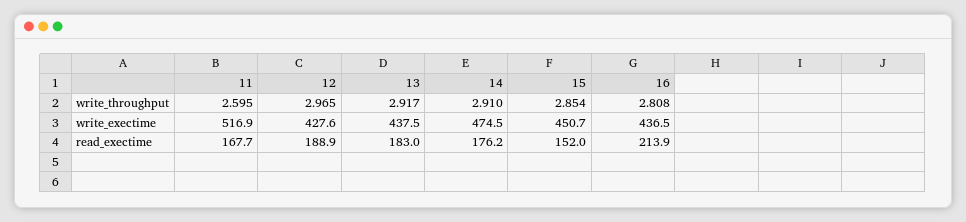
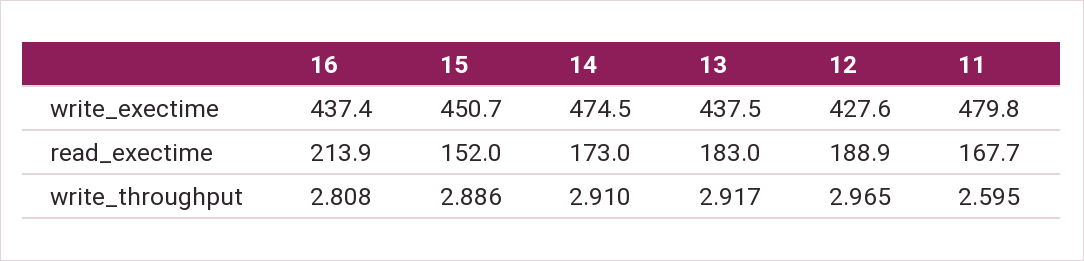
15, write_throughput: 2.854 -> 2.886
11, write_exectime: 516.9 -> 479.8
16, write_exectime: 436.5 -> 437.4
14, read_exectime: 176.2 -> 173

